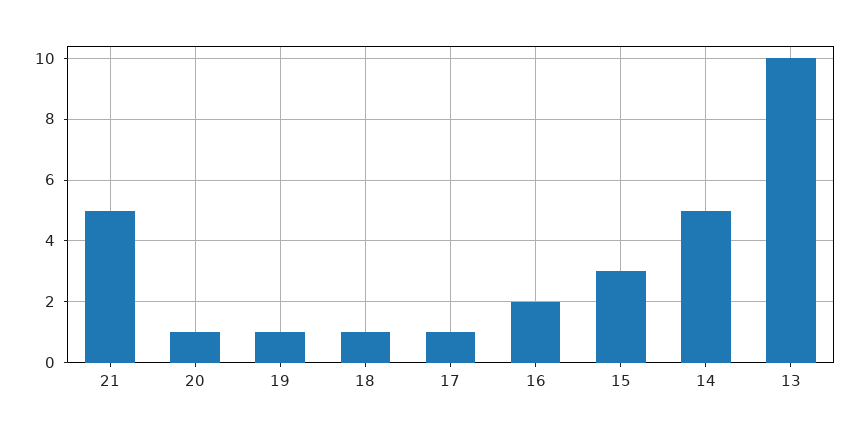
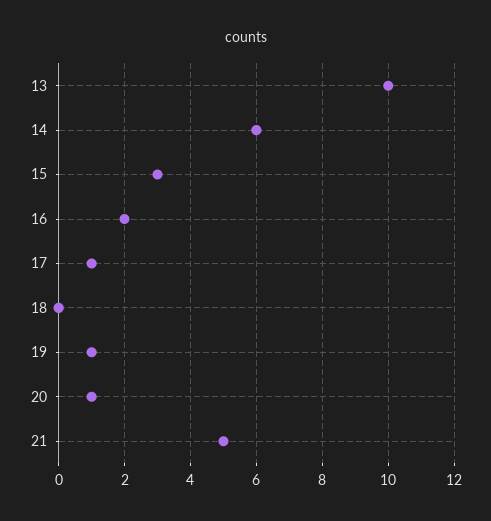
18: 1 -> 0
14: 5 -> 6

